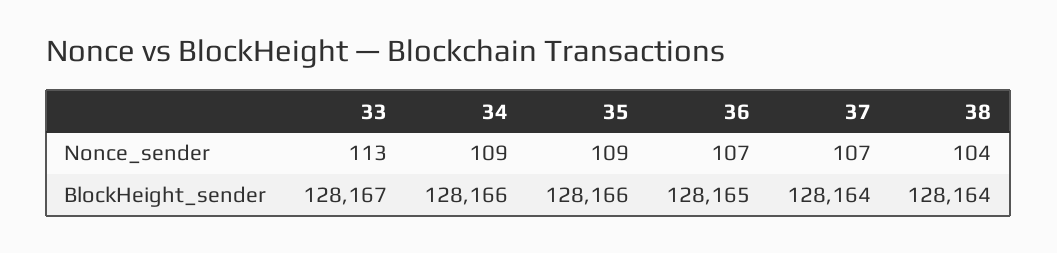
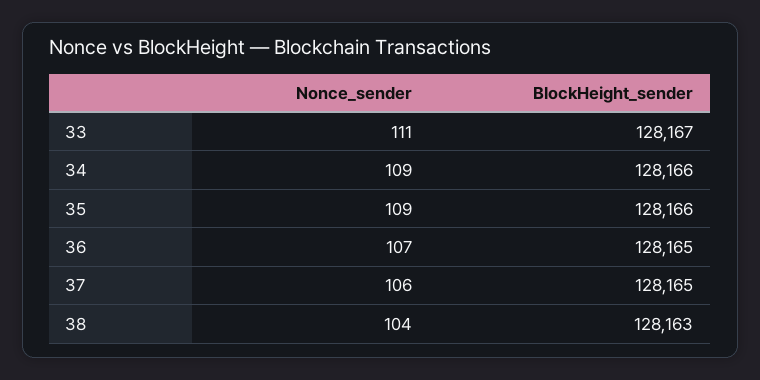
33, Nonce_sender: 113 -> 111
37, Nonce_sender: 107 -> 106
37, BlockHeight_sender: 128164 -> 128165
38, BlockHeight_sender: 128164 -> 128163

